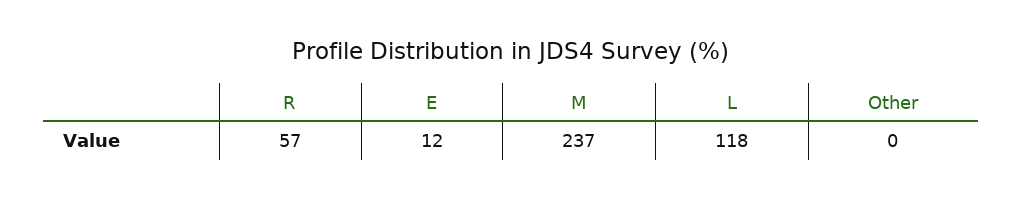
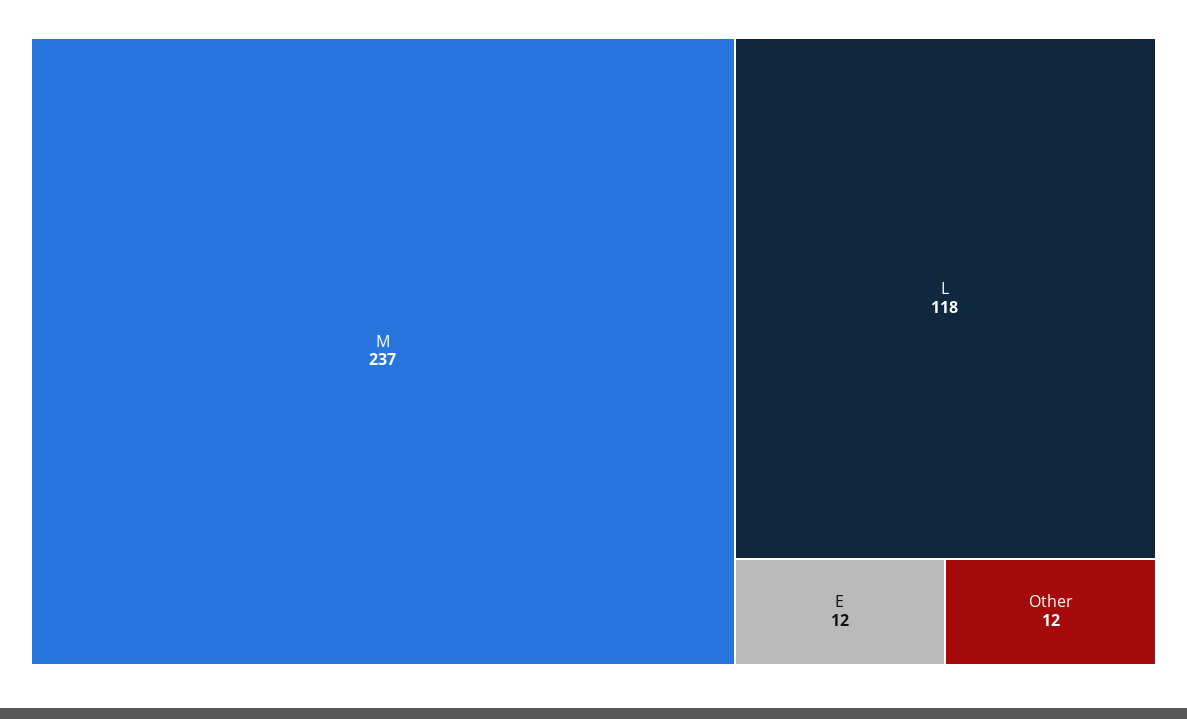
R: 57 -> none
Other: 0 -> 12

